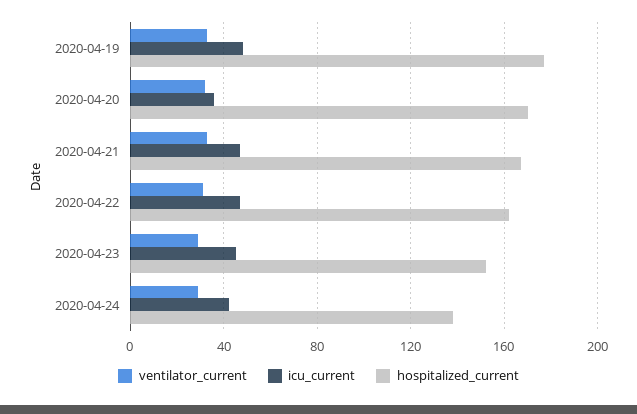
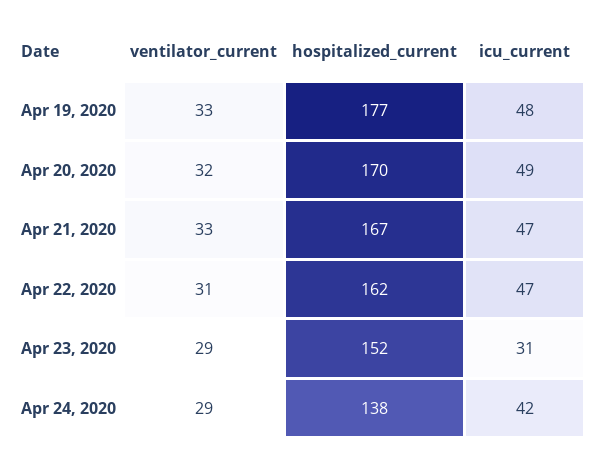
icu_current, 2020-04-20: 35 -> 49
icu_current, 2020-04-23: 45 -> 31

